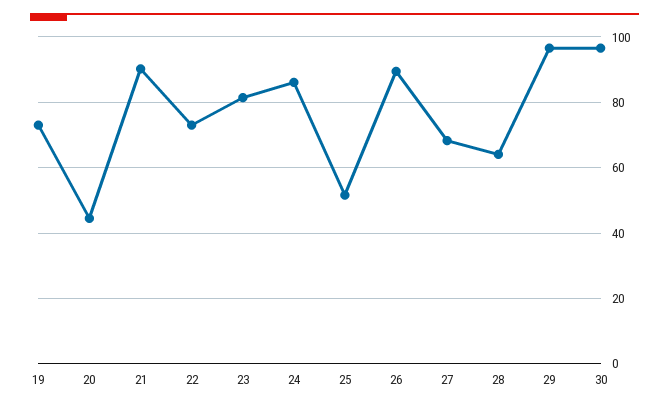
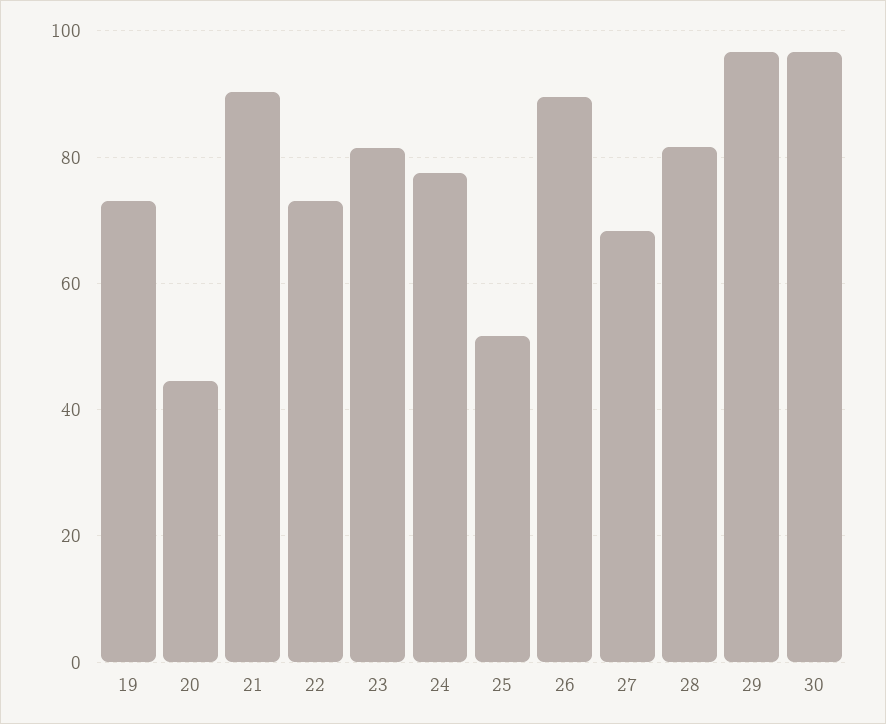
24: 86 -> 78
28: 64 -> 82

